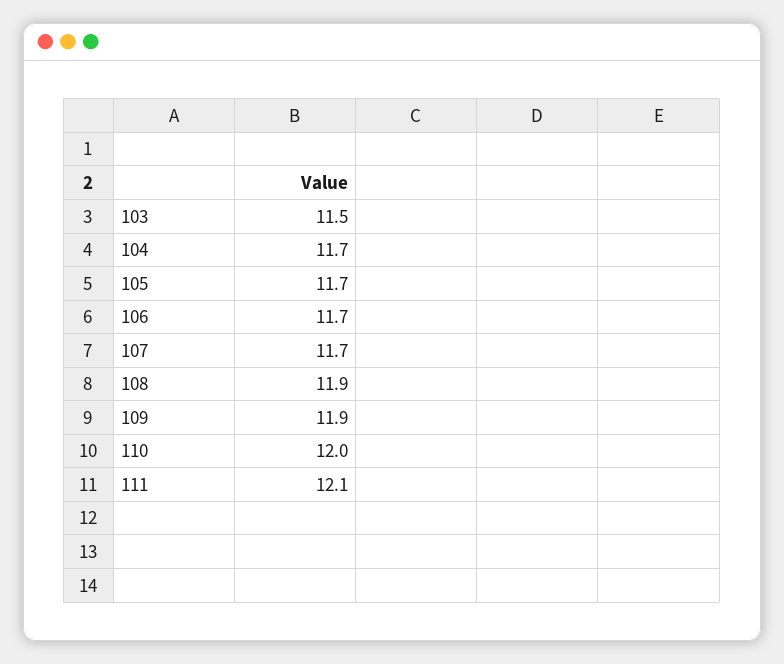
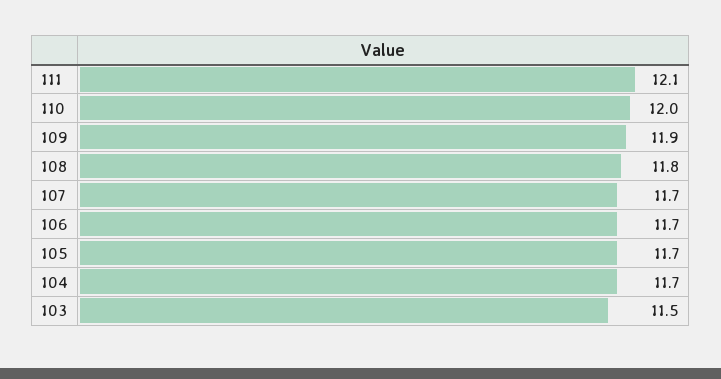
108: 11.9 -> 11.8

